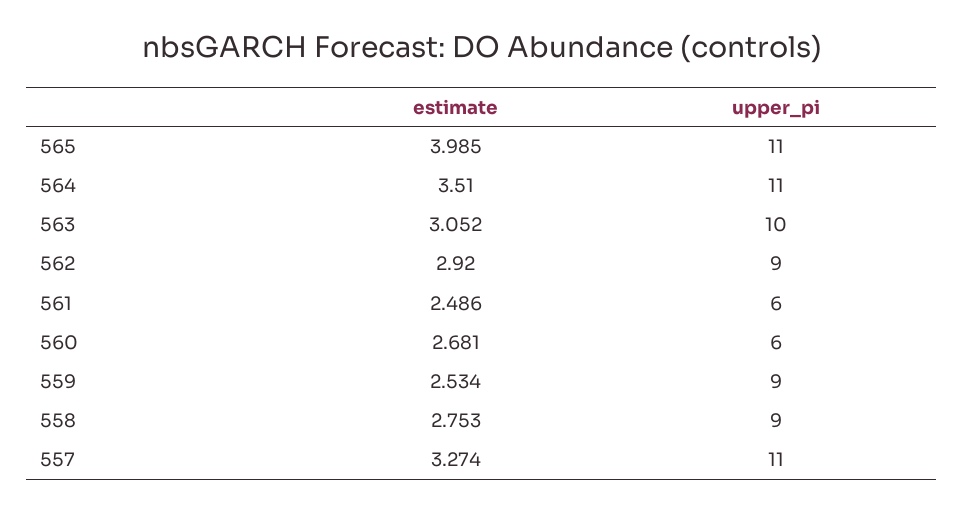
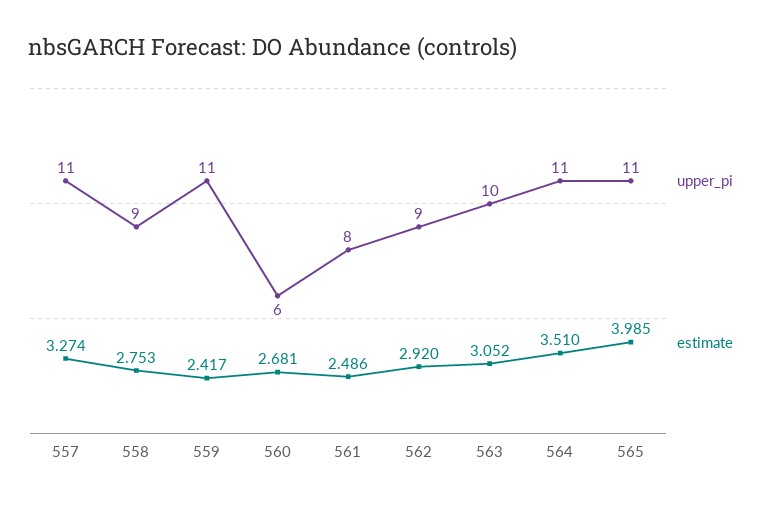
upper_pi, 561: 6 -> 8
estimate, 559: 2.534 -> 2.417
upper_pi, 559: 9 -> 11

